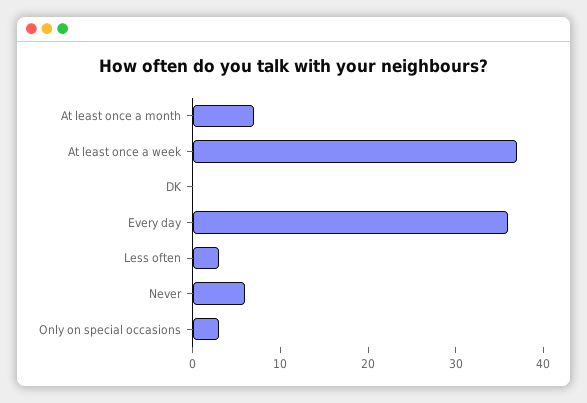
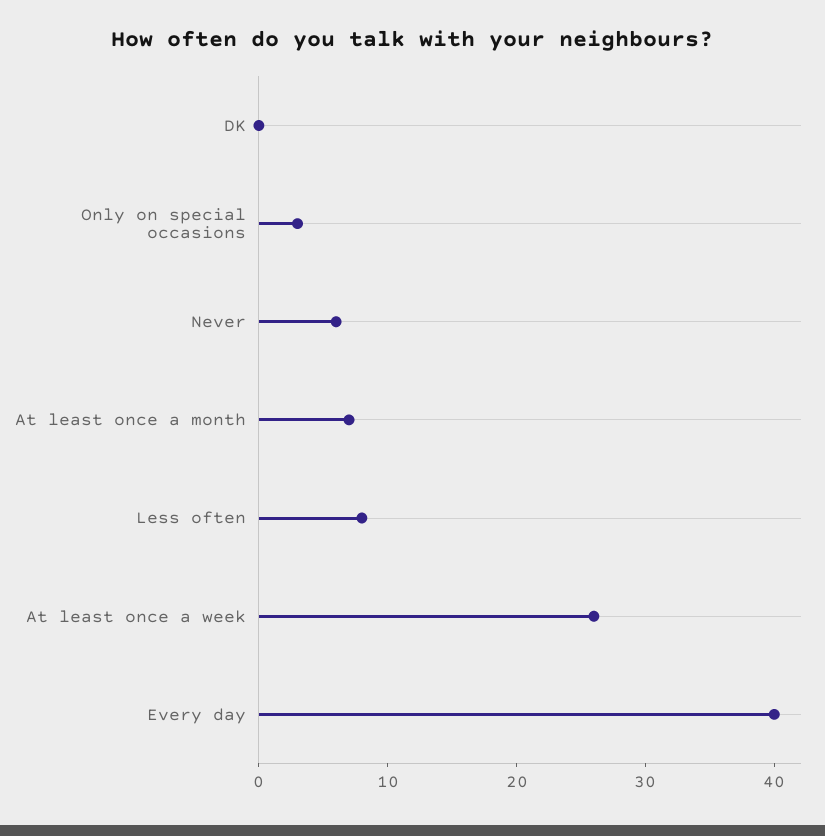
At least once a week: 37 -> 26
Every day: 36 -> 40
Less often: 3 -> 8

